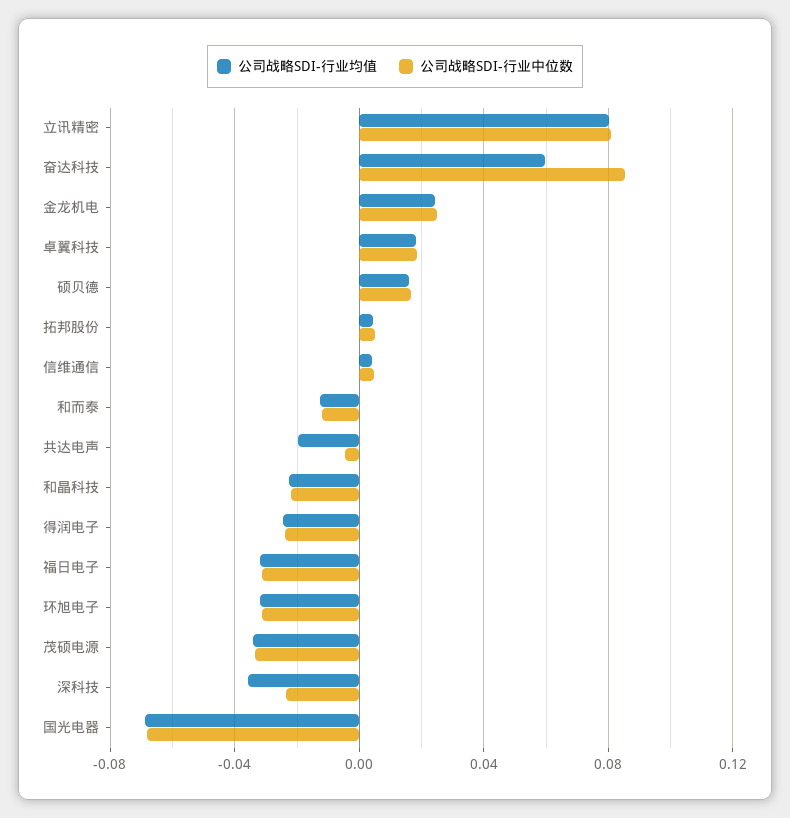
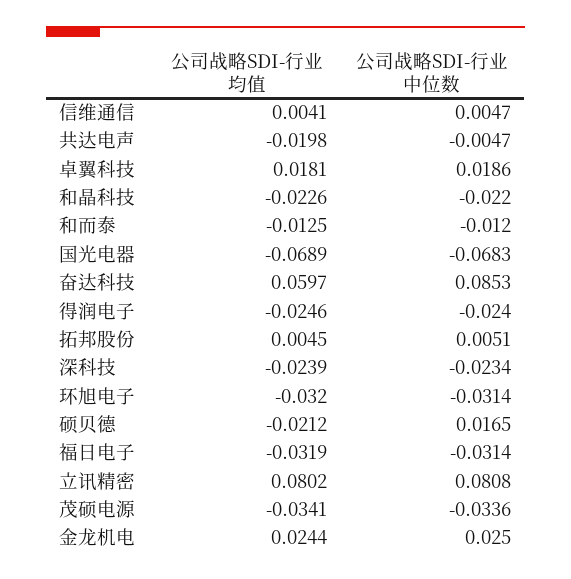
公司战略SDI-行业均值, 硕贝德: 0.015 -> -0.0212
公司战略SDI-行业均值, 深科技: -0.035 -> -0.0239

